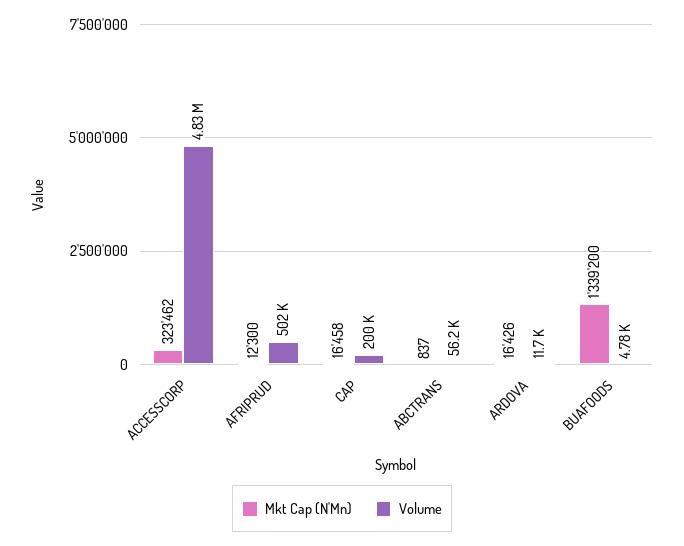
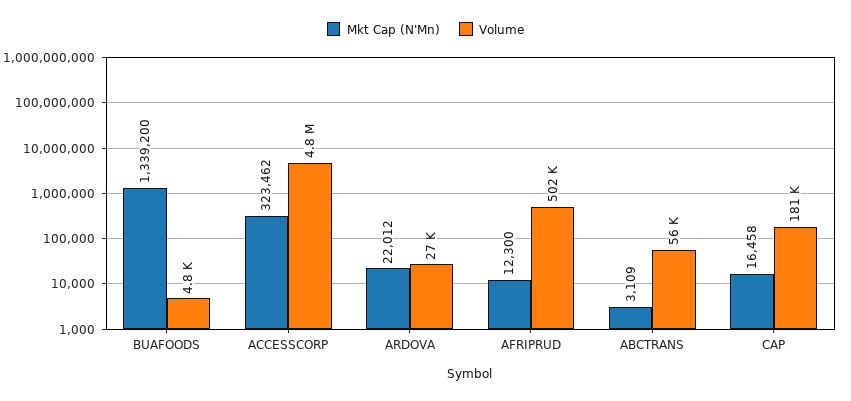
Volume, CAP: 200000 -> 181000
Mkt Cap (N'Mn), ABCTRANS: 837 -> 3109
Mkt Cap (N'Mn), ARDOVA: 16426 -> 22012
Volume, ARDOVA: 11700 -> 27000

